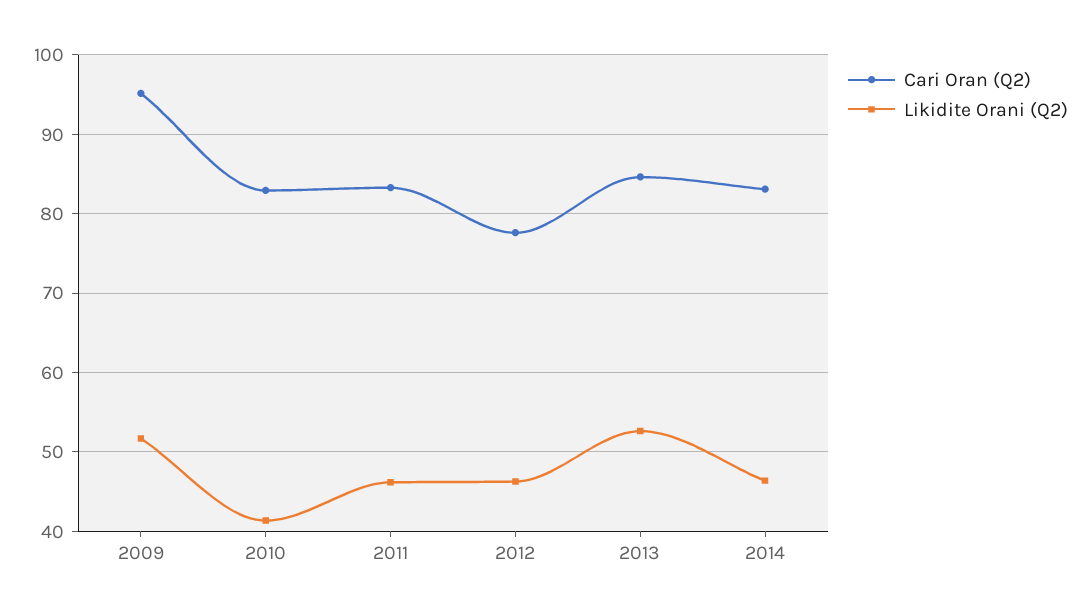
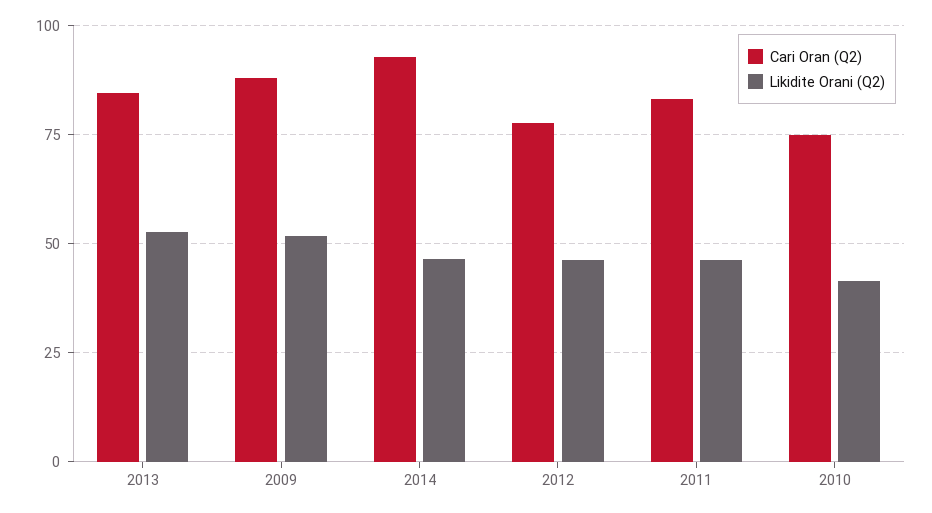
Cari Oran (Q2), 2009: 95 -> 87.5
Cari Oran (Q2), 2010: 83 -> 75
Cari Oran (Q2), 2014: 83 -> 92.5

